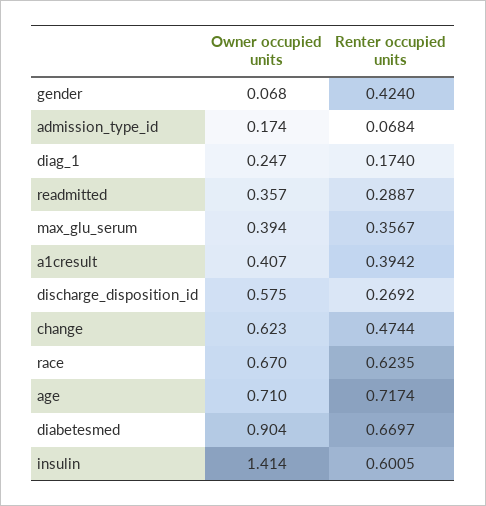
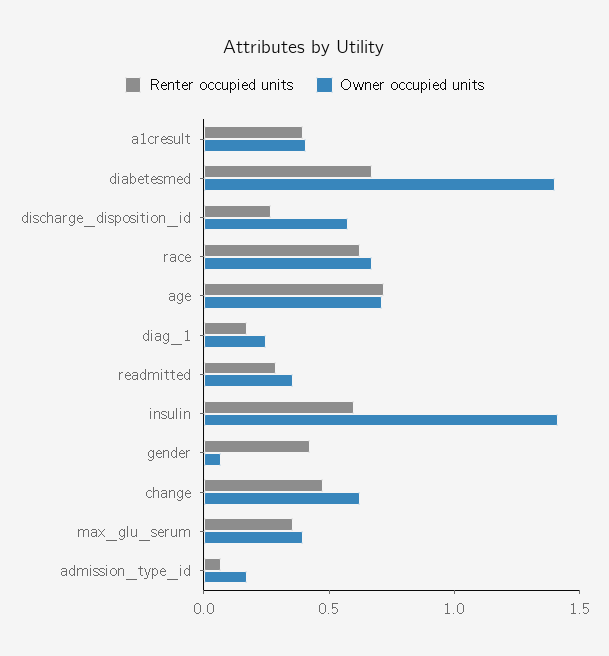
Owner occupied units, diabetesmed: 0.904 -> 1.4

